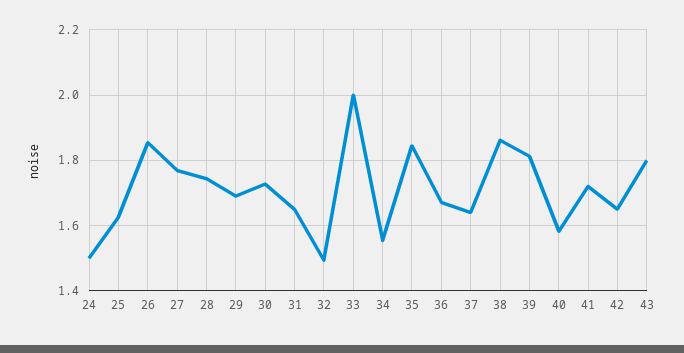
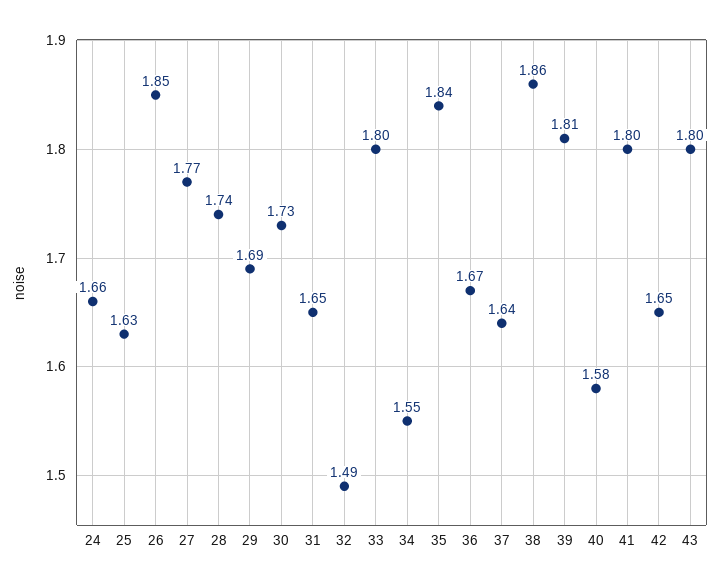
24: 1.5 -> 1.66
33: 2 -> 1.8
41: 1.72 -> 1.8

